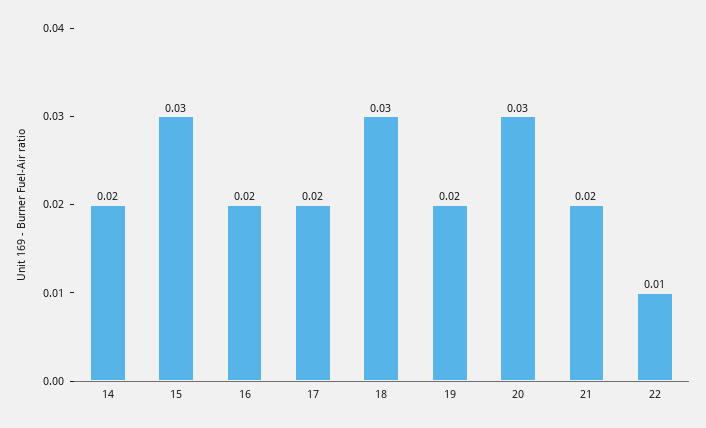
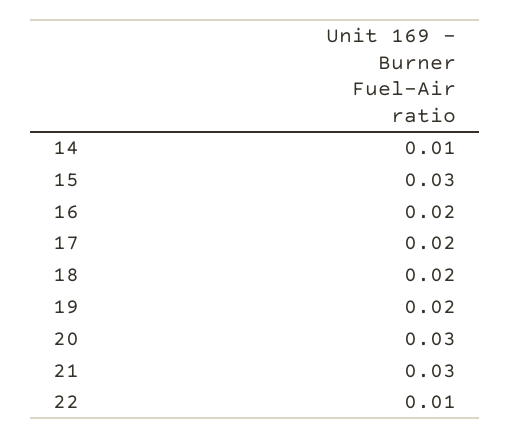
14: 0.02 -> 0.01
18: 0.03 -> 0.02
21: 0.02 -> 0.03

